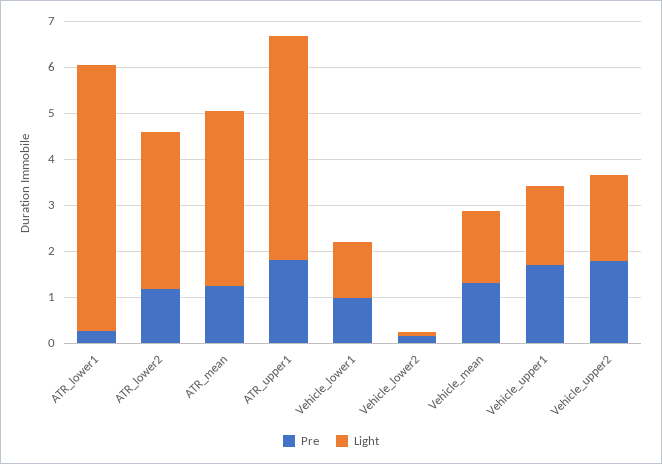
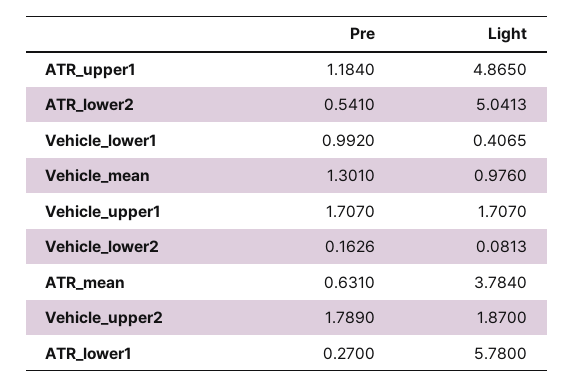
Pre, ATR_lower2: 1.2 -> 0.541
Light, ATR_lower2: 3.4 -> 5.0413
Pre, ATR_mean: 1.2 -> 0.631
Pre, ATR_upper1: 1.8 -> 1.184
Light, Vehicle_lower1: 1.2 -> 0.4065
Light, Vehicle_mean: 1.6 -> 0.976

